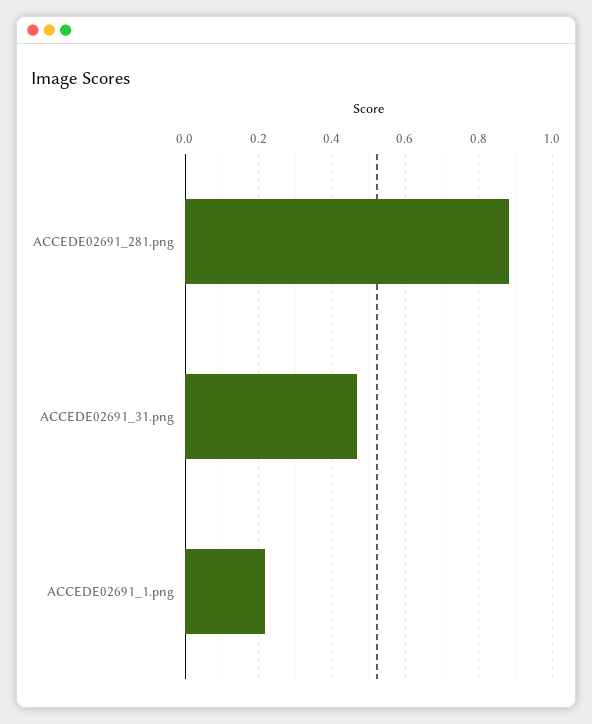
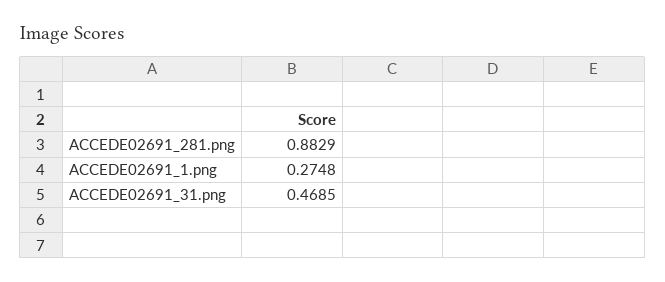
ACCEDE02691_1.png: 0.22 -> 0.2748

